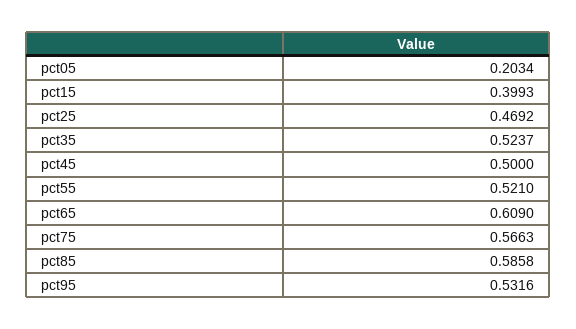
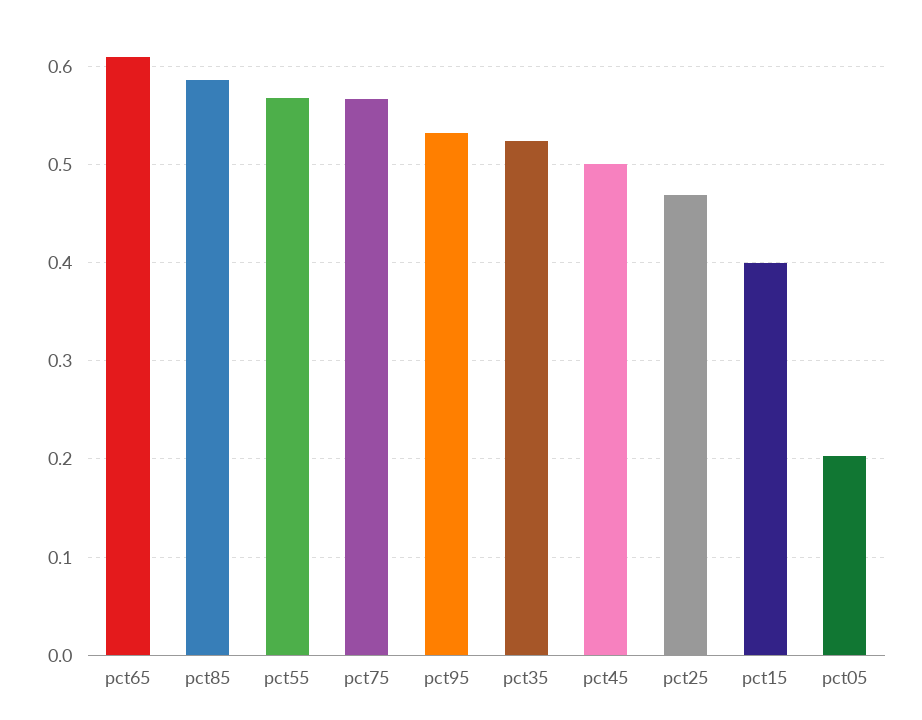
pct55: 0.521 -> 0.57

